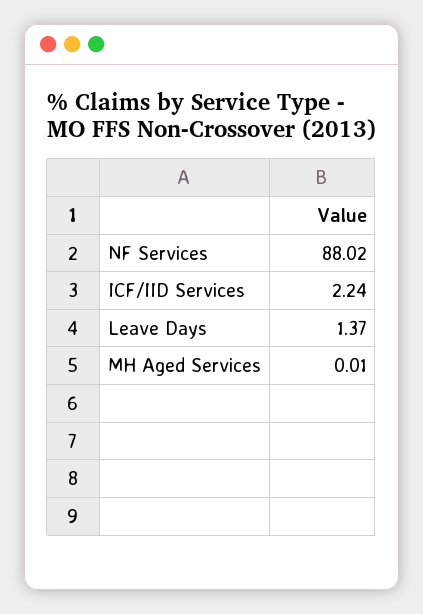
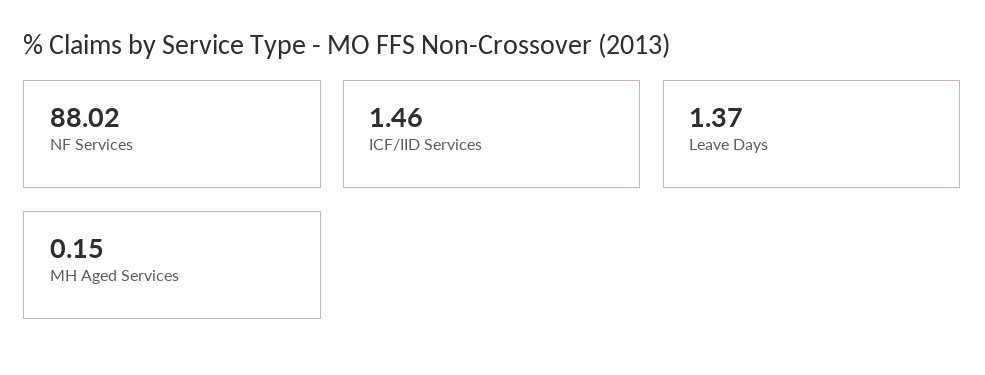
ICF/IID Services: 2.24 -> 1.46
MH Aged Services: 0.01 -> 0.15

